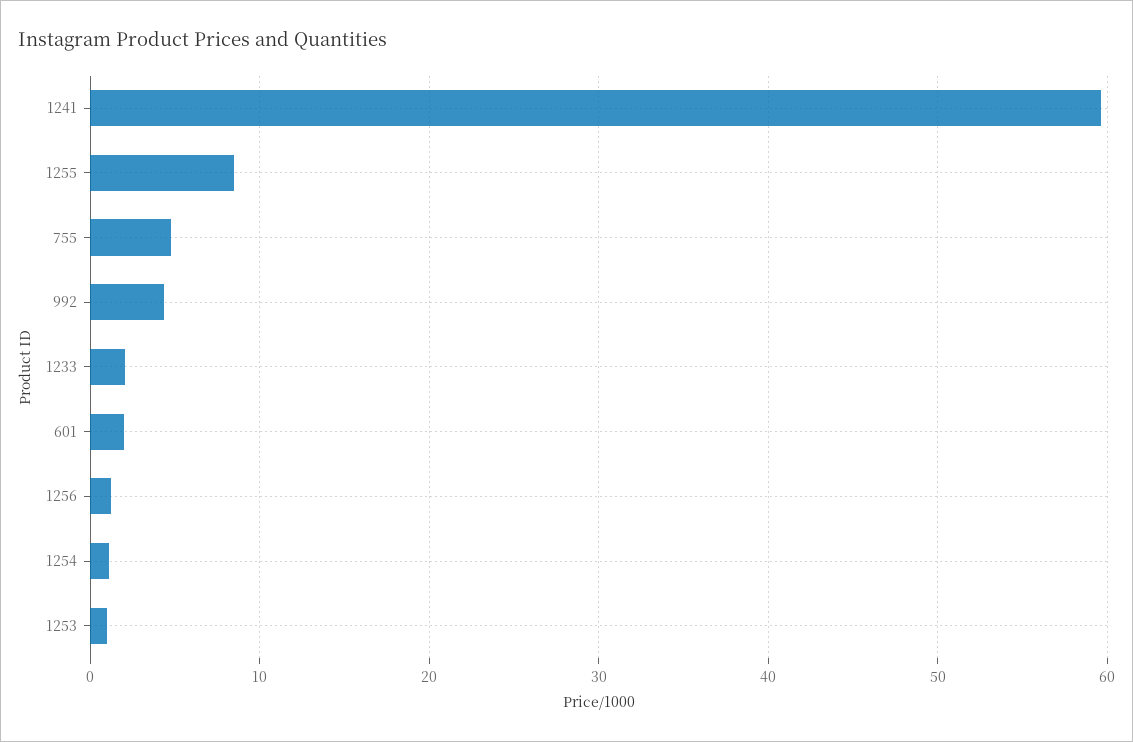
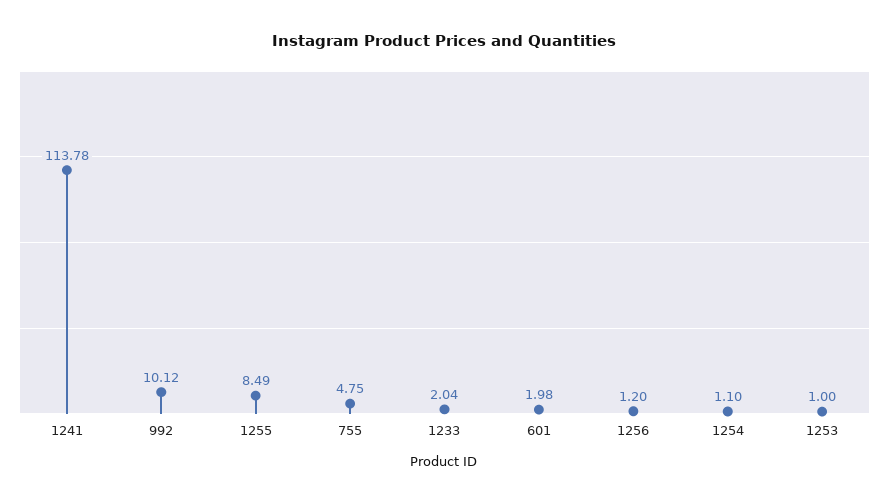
1241: 60 -> 113.78
992: 4 -> 10.12

